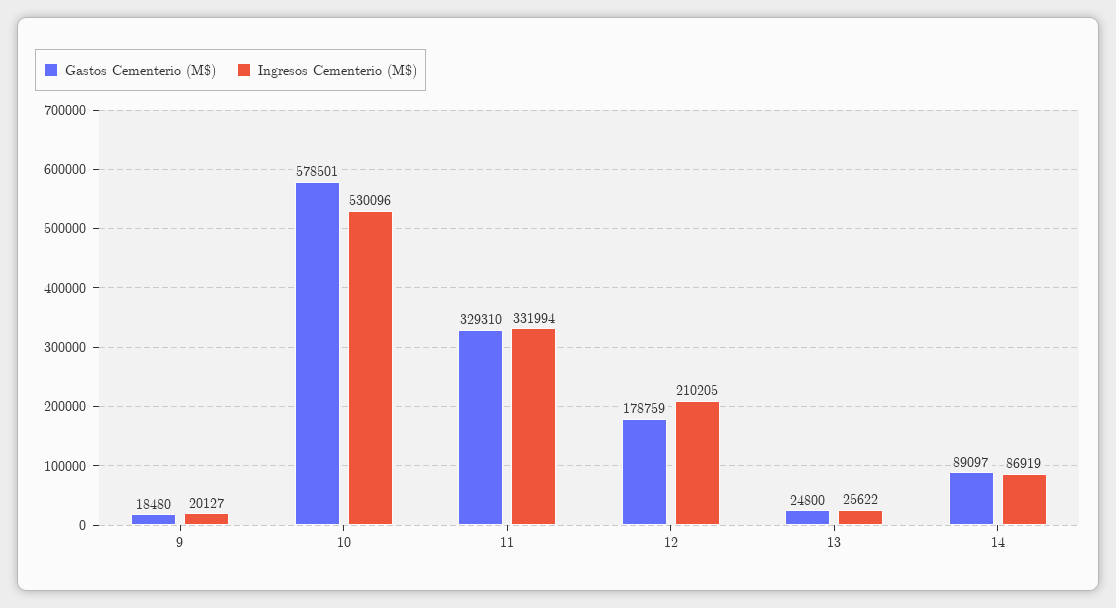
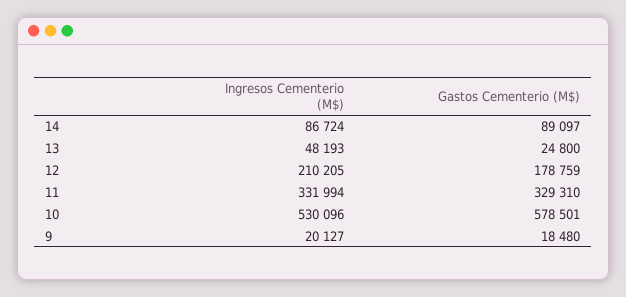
Ingresos Cementerio (M$), 13: 25622 -> 48193
Ingresos Cementerio (M$), 14: 86919 -> 86724

